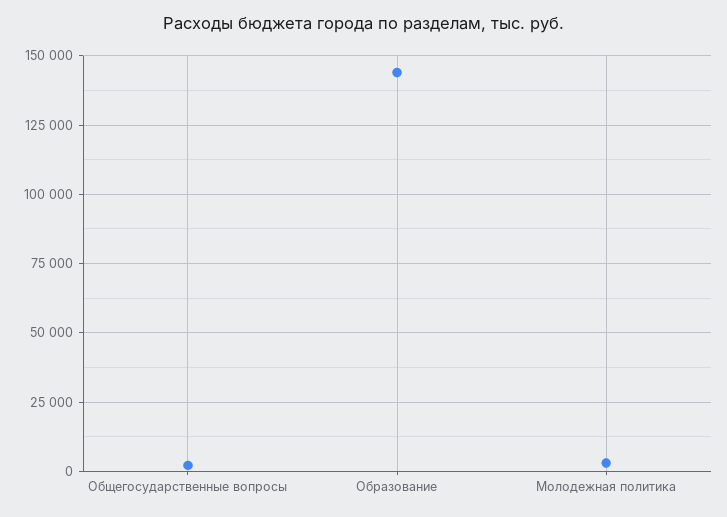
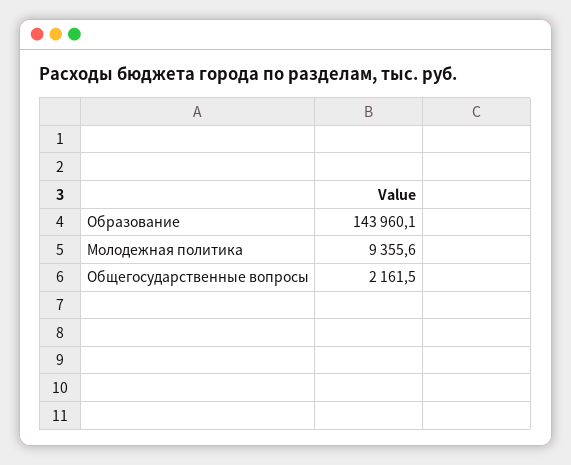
Молодежная политика: 2500 -> 9355.6

